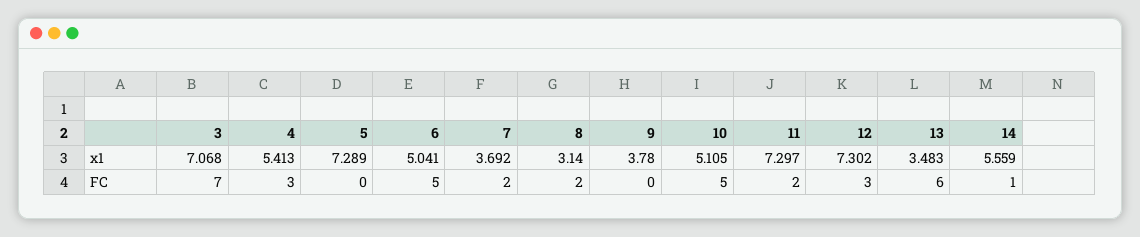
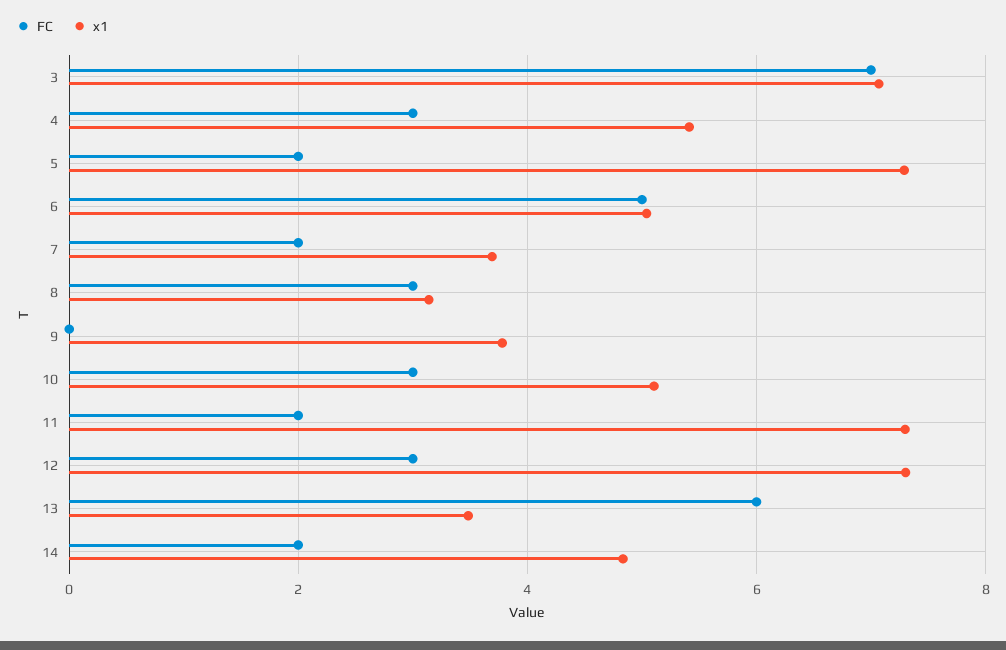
x1, 14: 5.559 -> 4.8
FC, 5: 0 -> 2
FC, 8: 2 -> 3
FC, 10: 5 -> 3
FC, 14: 1 -> 2

